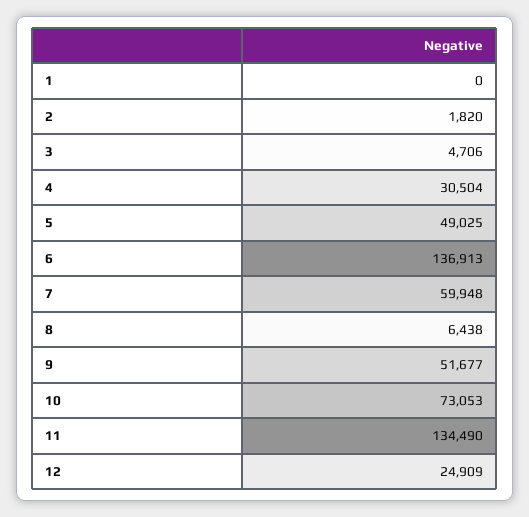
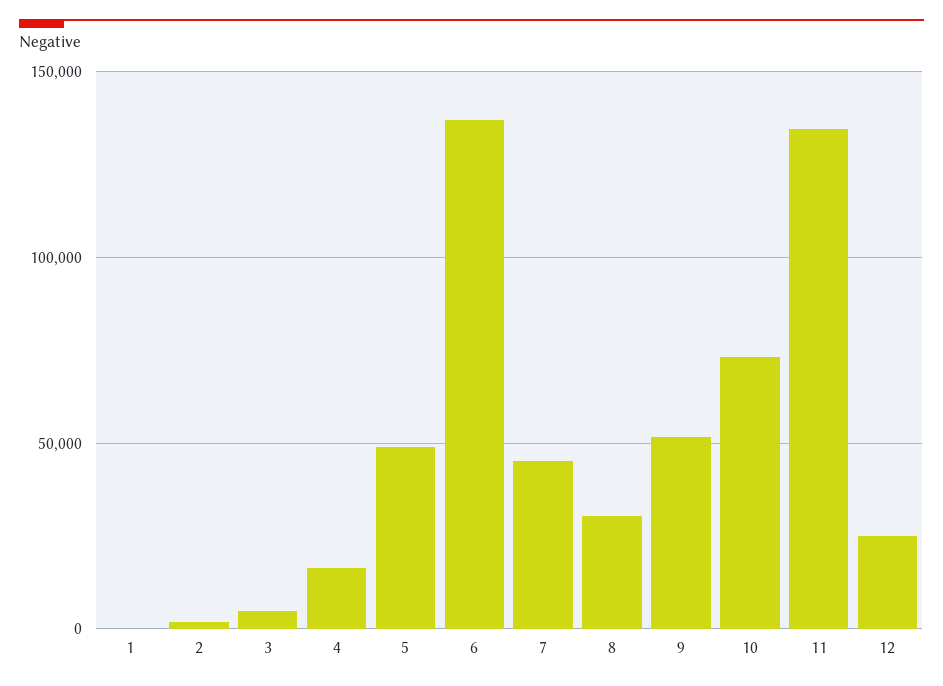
4: 30504 -> 15000
7: 59948 -> 45000
8: 6438 -> 30000

